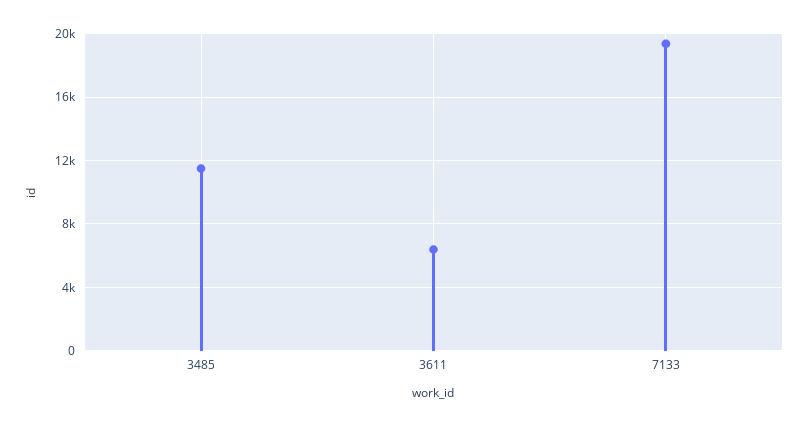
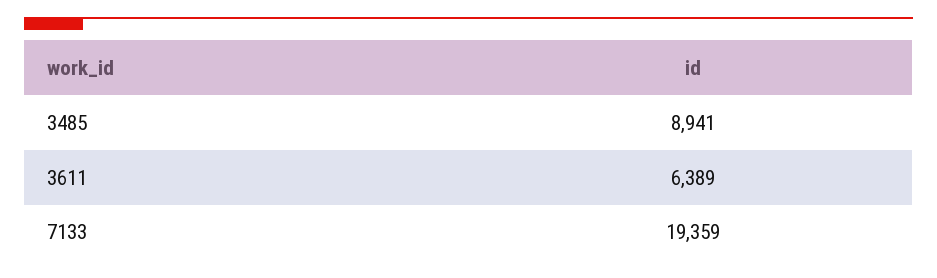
3485: 11500 -> 8941

